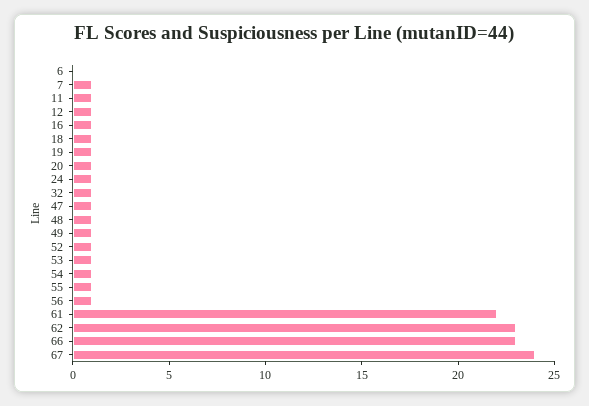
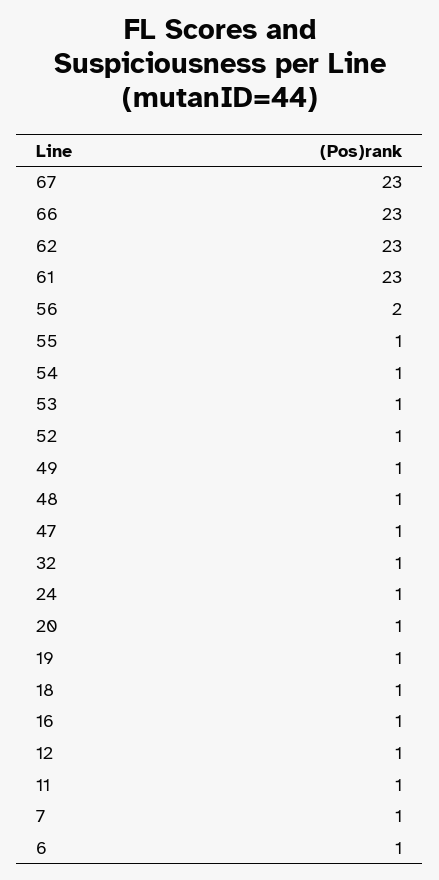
6: 0 -> 1
56: 1 -> 2
61: 22 -> 23
67: 24 -> 23

